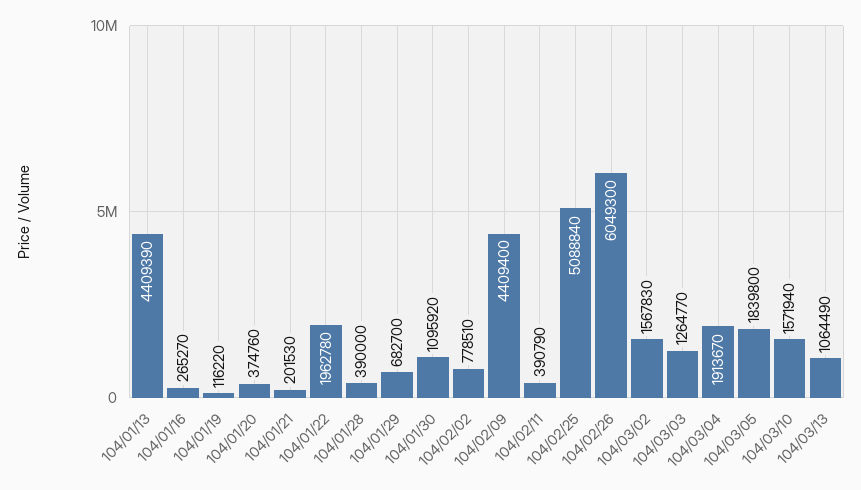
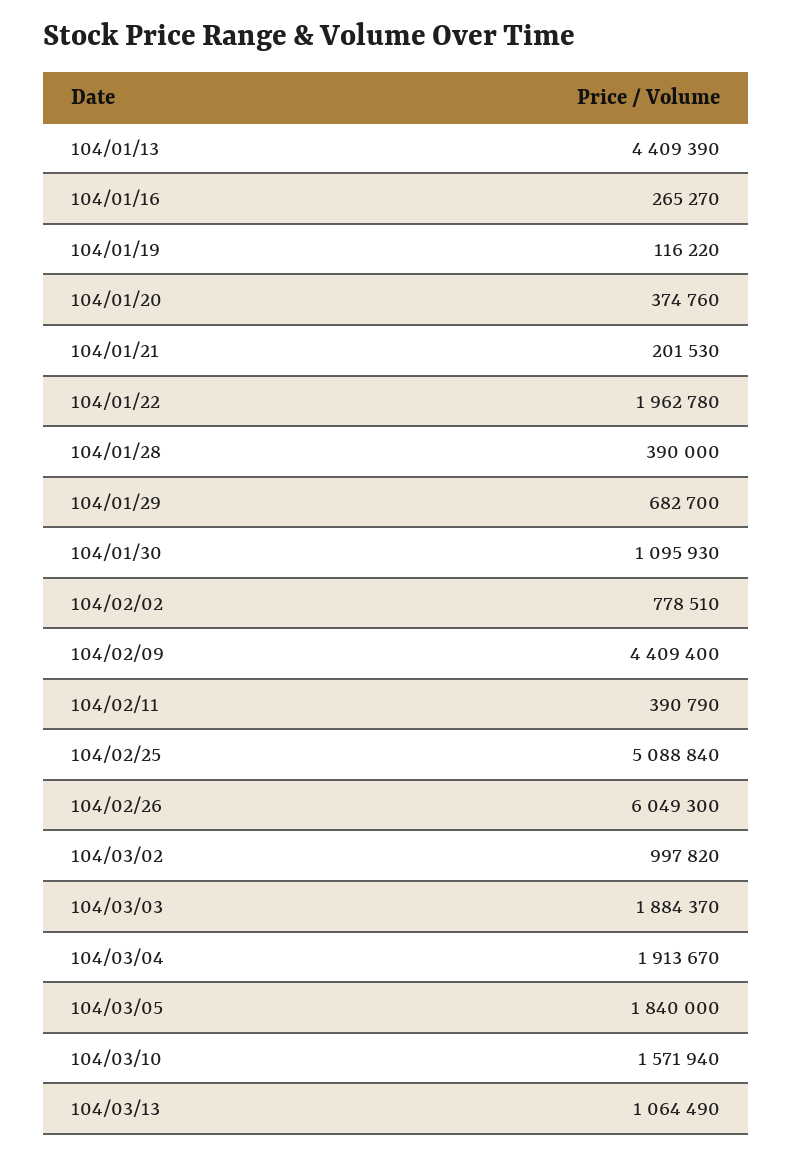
104/01/30: 1095920 -> 1095930
104/03/02: 1567830 -> 997820
104/03/03: 1264770 -> 1884370
104/03/05: 1839800 -> 1840000

